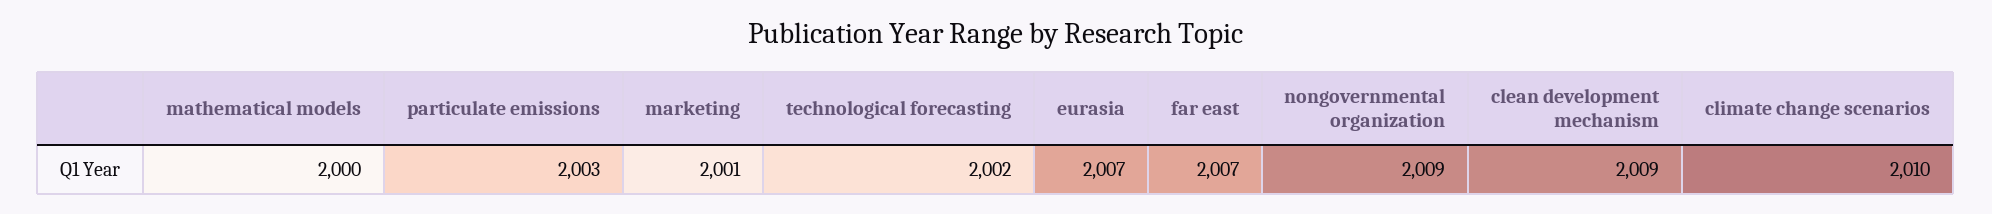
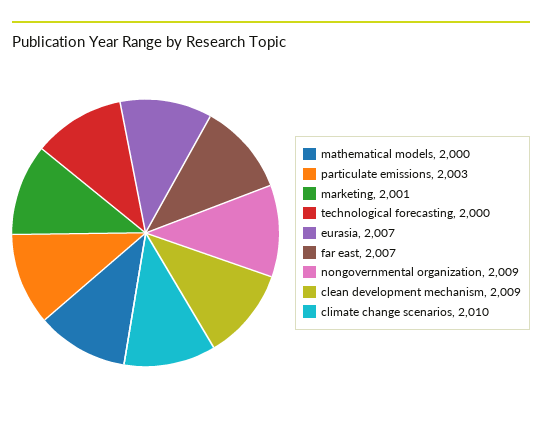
technological forecasting: 2002 -> 2000

